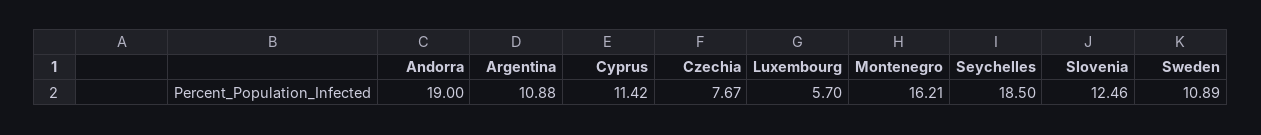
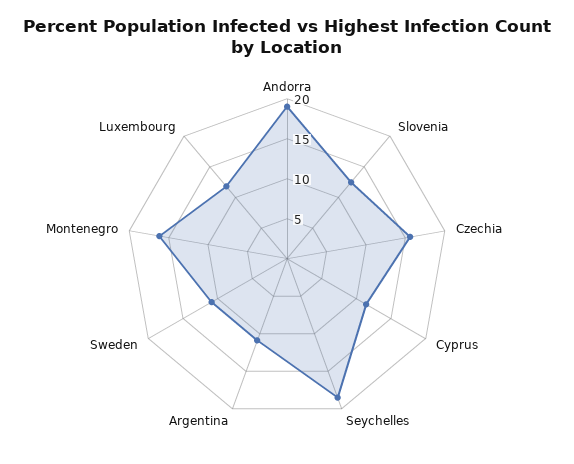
Czechia: 7.67 -> 15
Luxembourg: 5.7 -> 12.5

